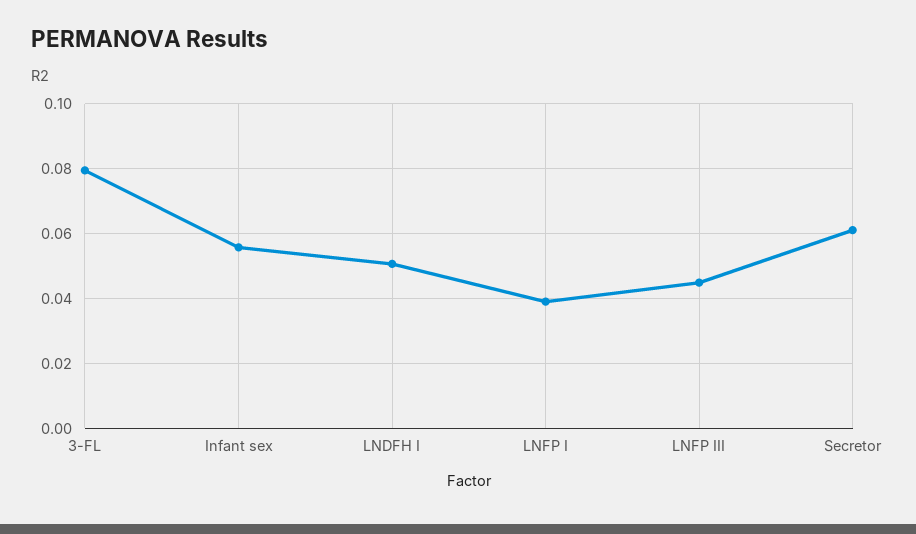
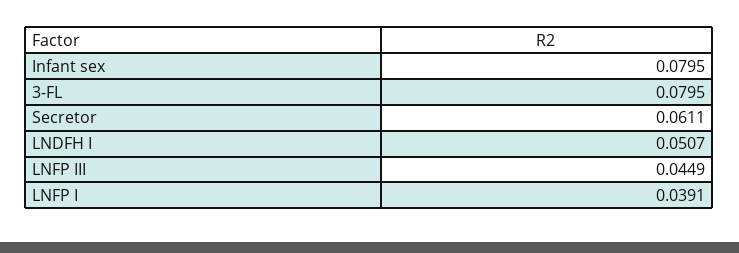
Infant sex: 0.056 -> 0.0795

